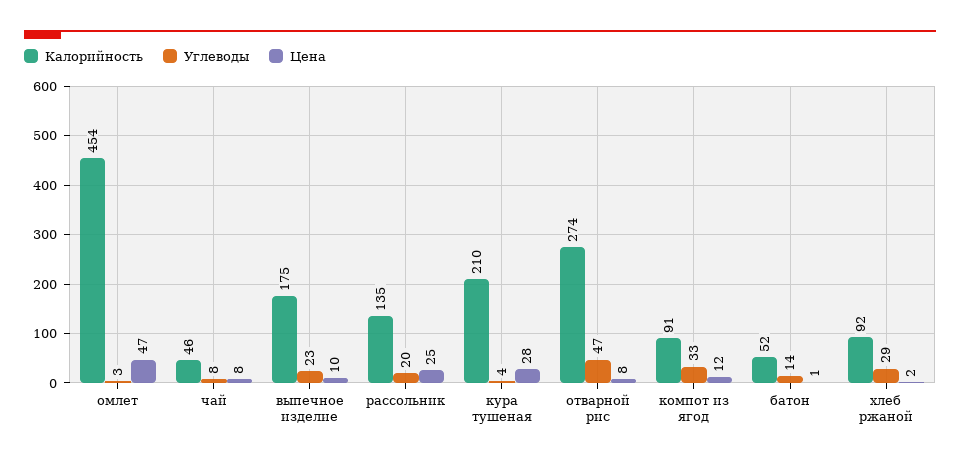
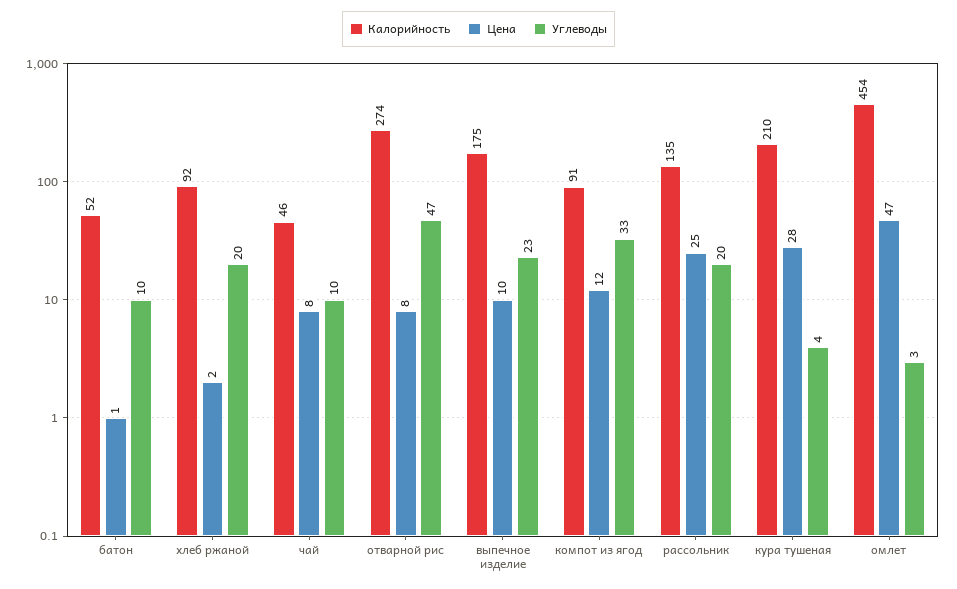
Углеводы, чай: 8 -> 10
Углеводы, батон: 14 -> 10
Углеводы, хлеб ржаной: 29 -> 20

